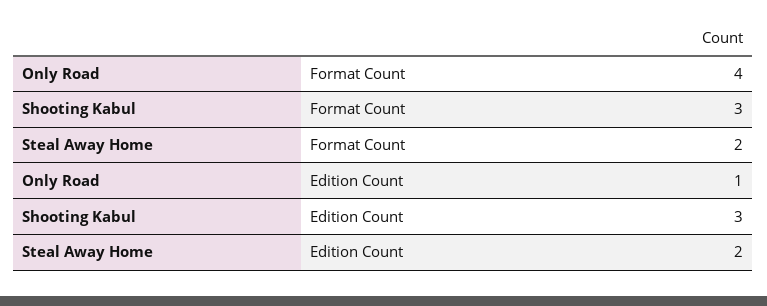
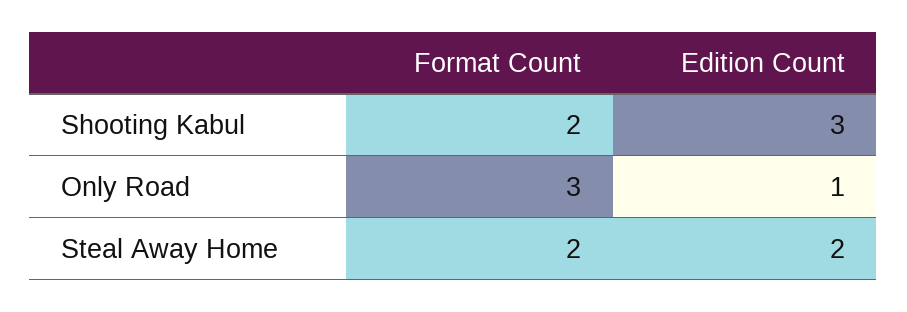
Only Road, Format Count: 4 -> 3
Shooting Kabul, Format Count: 3 -> 2

